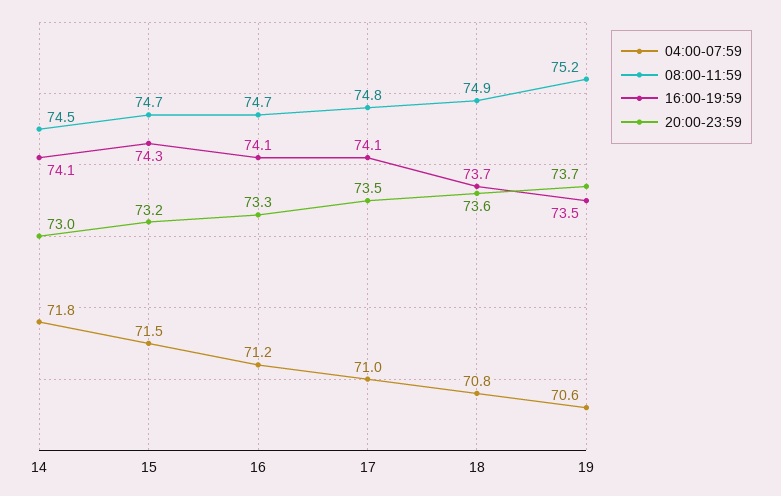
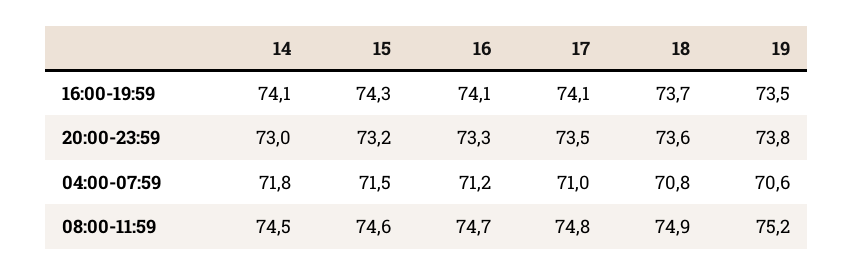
08:00-11:59, 15: 74.7 -> 74.6
20:00-23:59, 19: 73.7 -> 73.8

